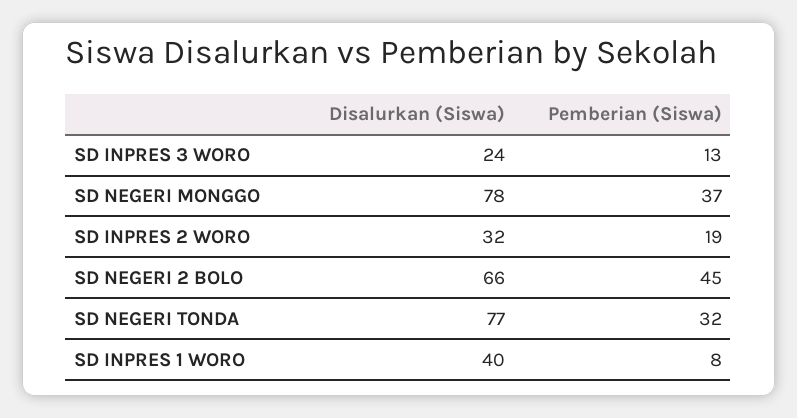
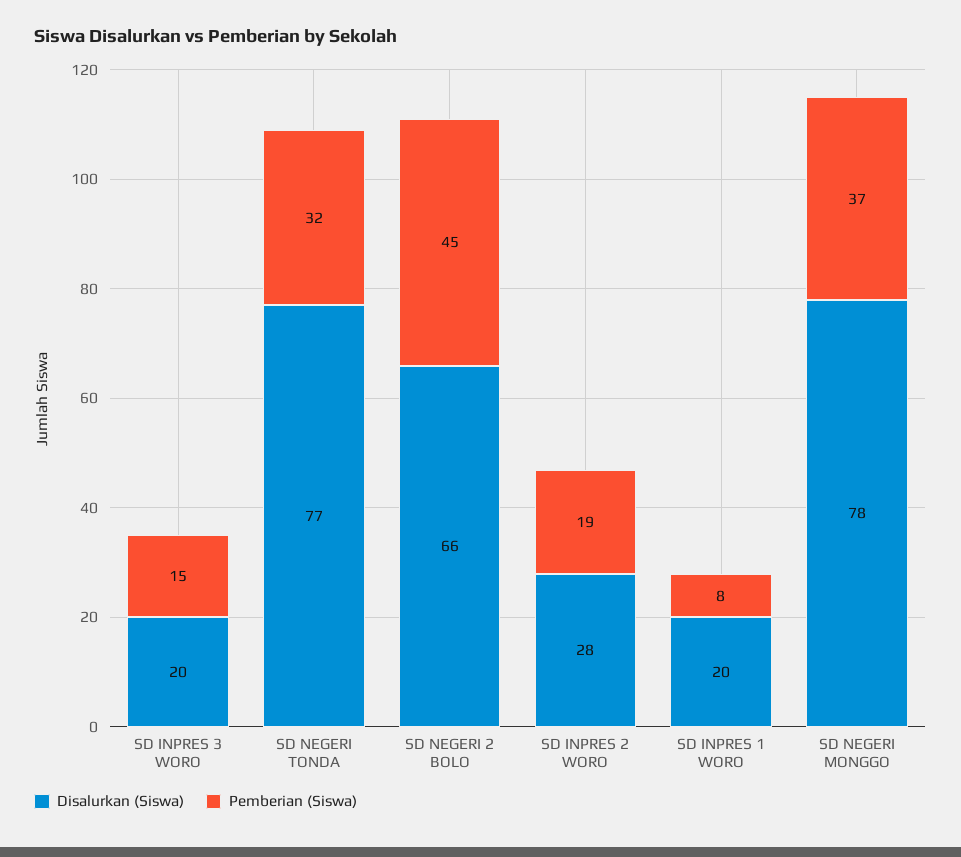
Disalurkan (Siswa), SD INPRES 3 WORO: 24 -> 20
Pemberian (Siswa), SD INPRES 3 WORO: 13 -> 15
Disalurkan (Siswa), SD INPRES 2 WORO: 32 -> 28
Disalurkan (Siswa), SD INPRES 1 WORO: 40 -> 20

